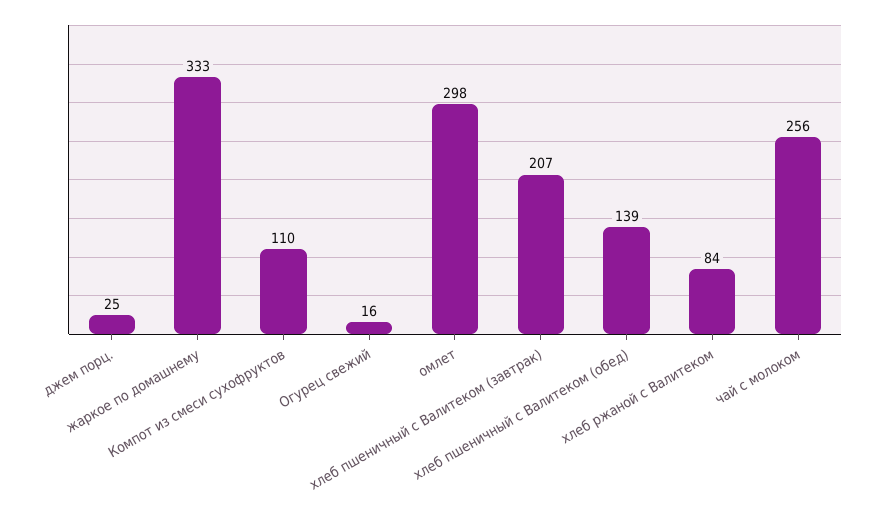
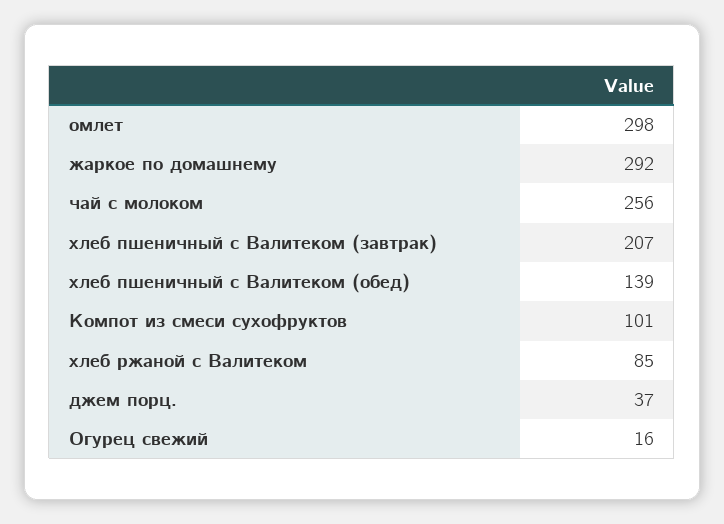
джем порц.: 25 -> 37
жаркое по домашнему: 333 -> 292
Компот из смеси сухофруктов: 110 -> 101
хлеб ржаной с Валитеком: 84 -> 85

